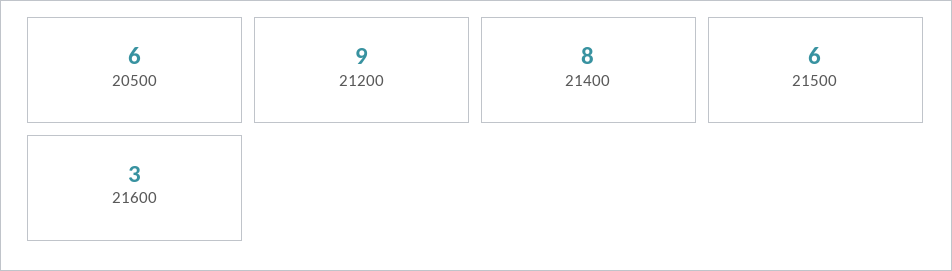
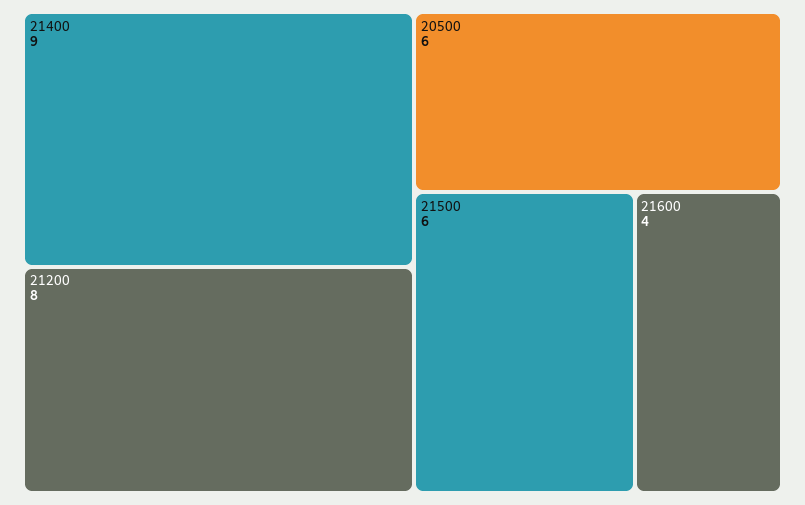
21200: 9 -> 8
21400: 8 -> 9
21600: 3 -> 4

